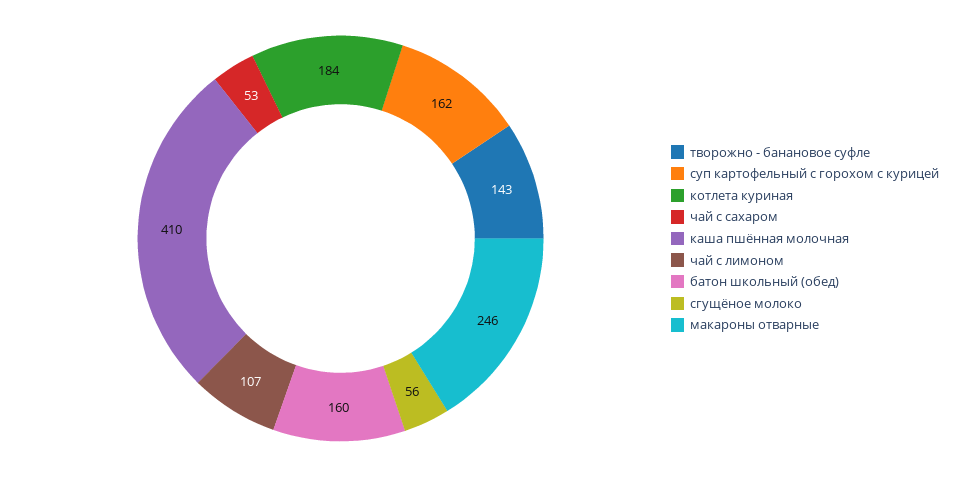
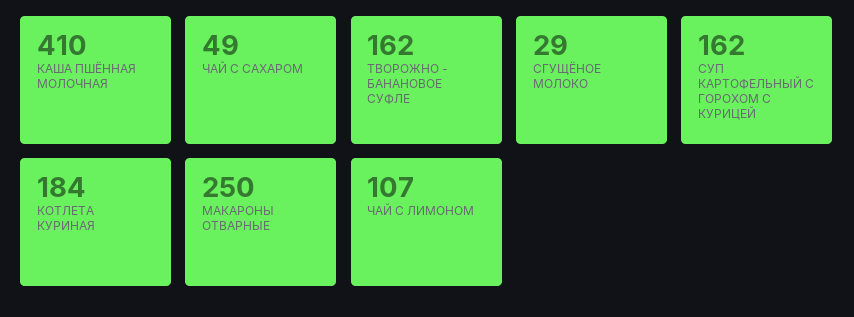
творожно - банановое суфле: 143 -> 162
чай с сахаром: 53 -> 49
батон школьный (обед): 160 -> none
сгущёное молоко: 56 -> 29
макароны отварные: 246 -> 250

